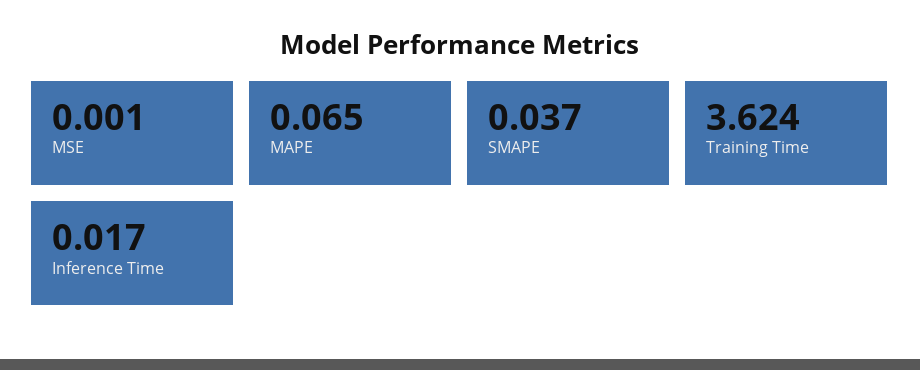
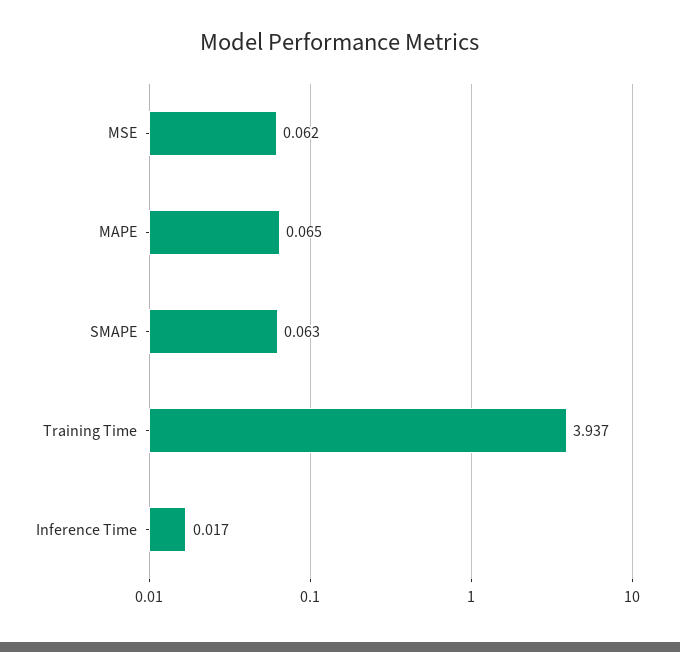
MSE: 0.001 -> 0.062
SMAPE: 0.037 -> 0.063
Training Time: 3.624 -> 3.937

